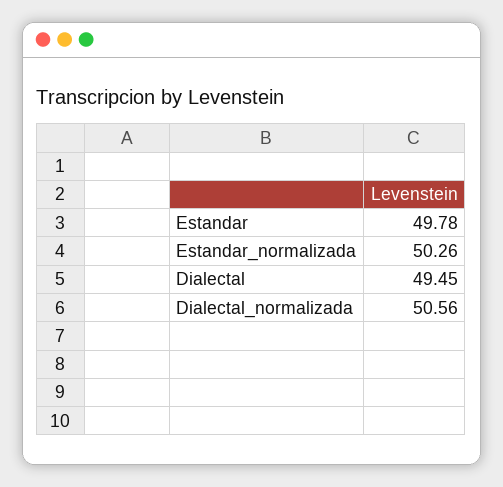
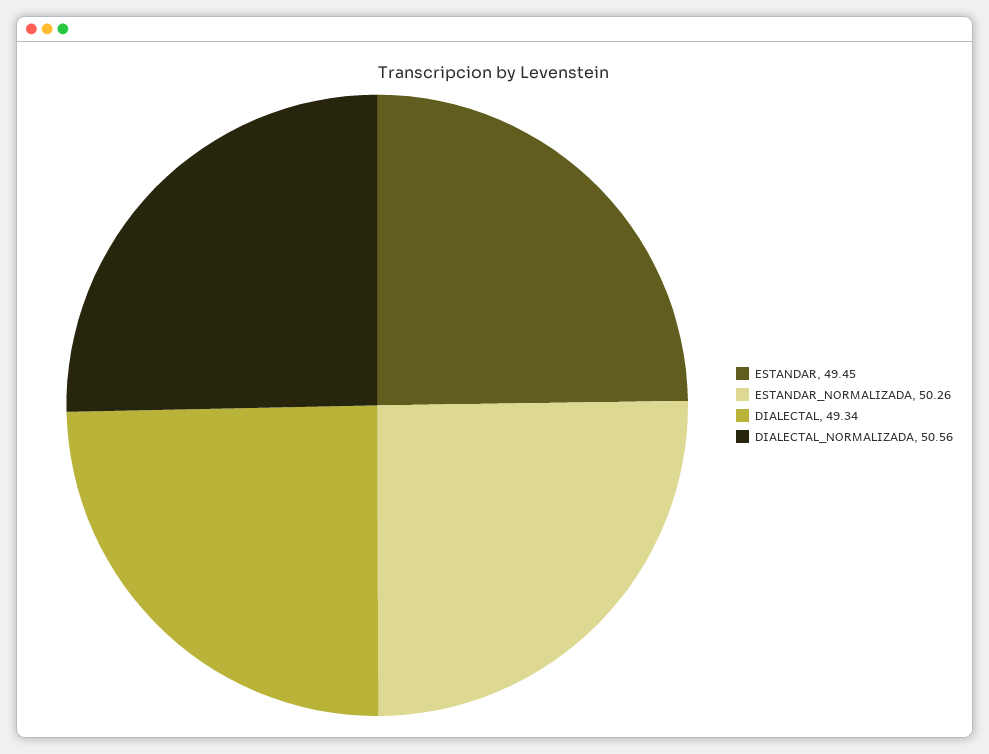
Estandar: 49.78 -> 49.45
Dialectal: 49.45 -> 49.34

